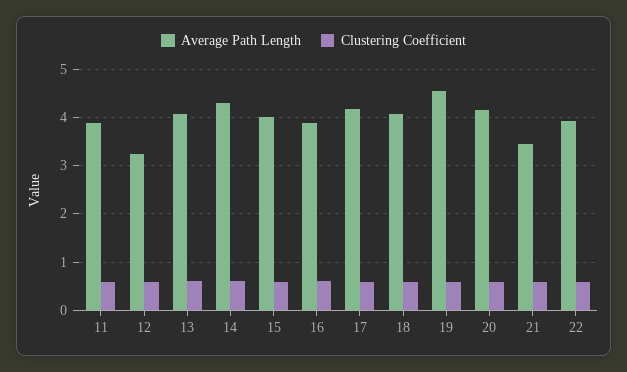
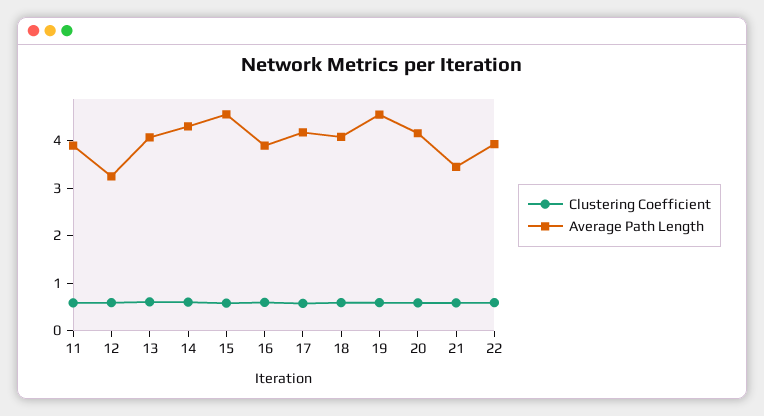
Average Path Length, 15: 4 -> 4.6

